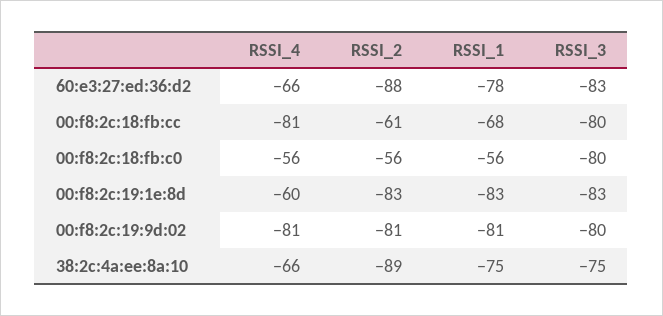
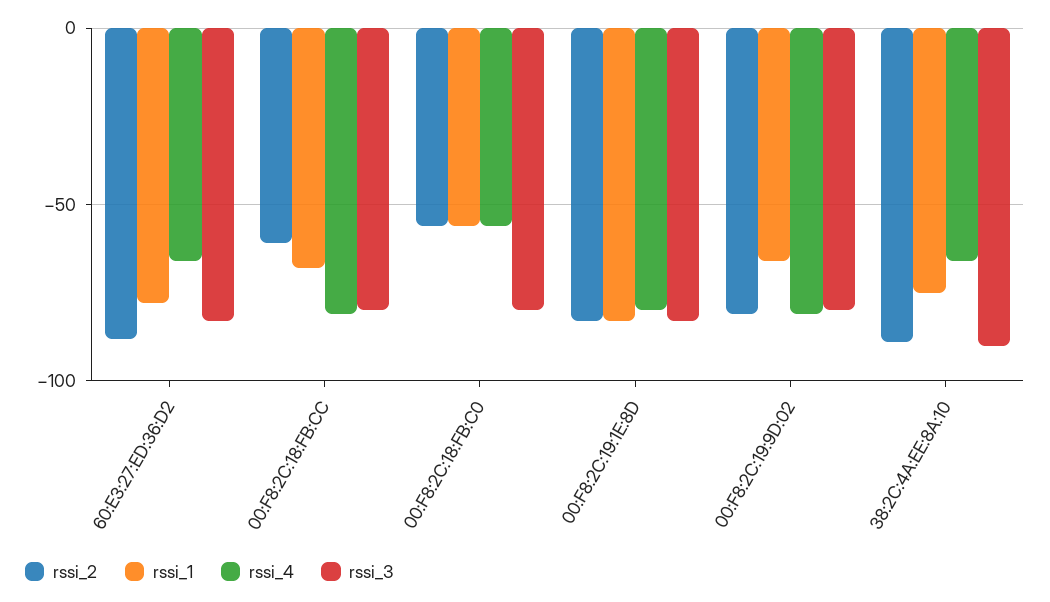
RSSI_4, 00:f8:2c:19:1e:8d: -60 -> -80
RSSI_1, 00:f8:2c:19:9d:02: -81 -> -65
RSSI_3, 38:2c:4a:ee:8a:10: -75 -> -90

